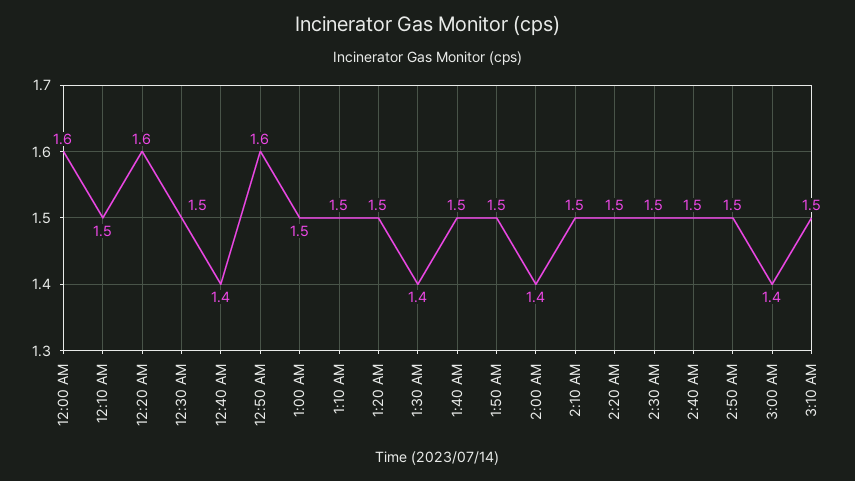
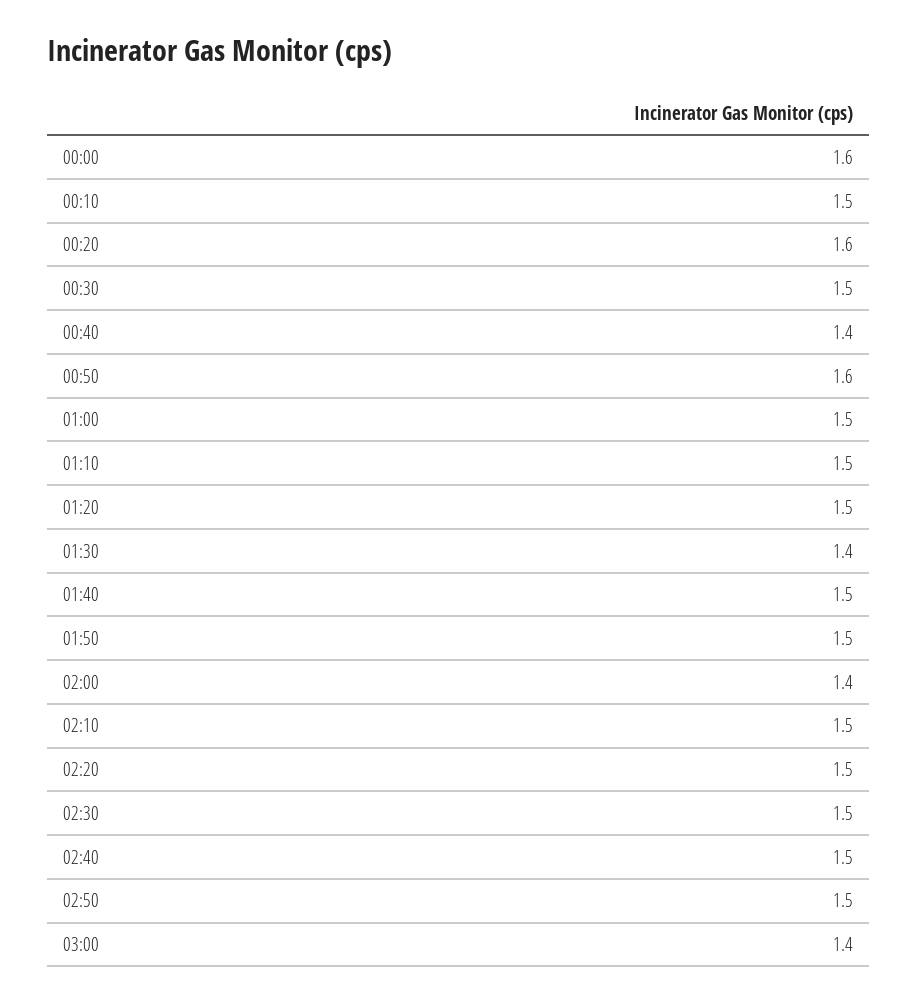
3:10 AM: 1.5 -> none

